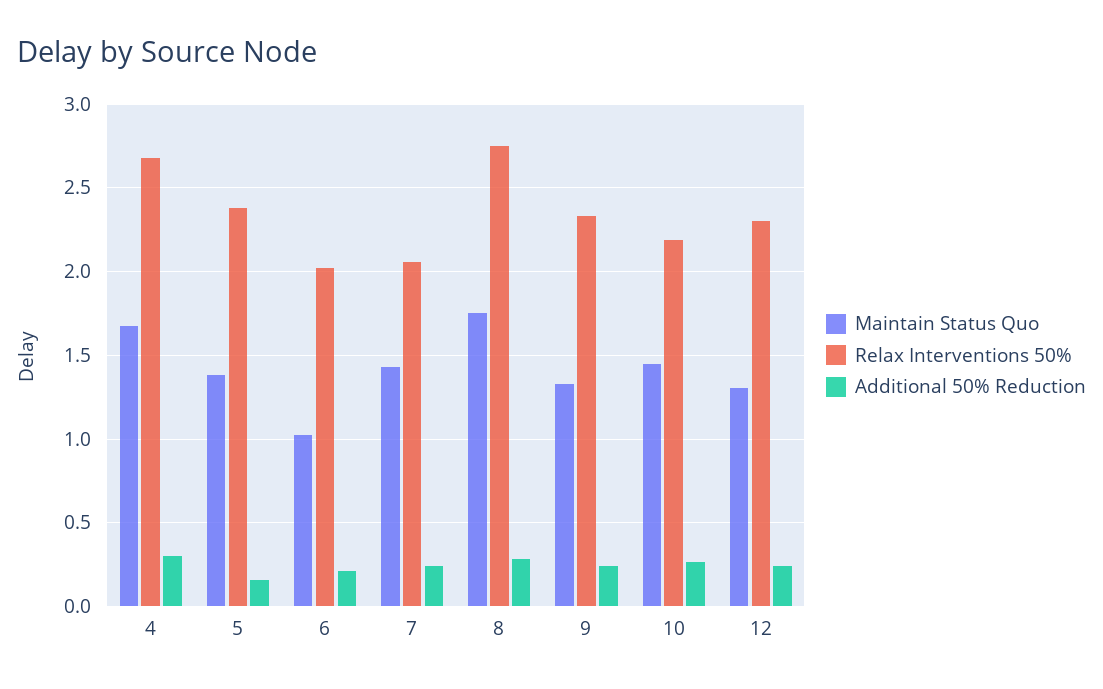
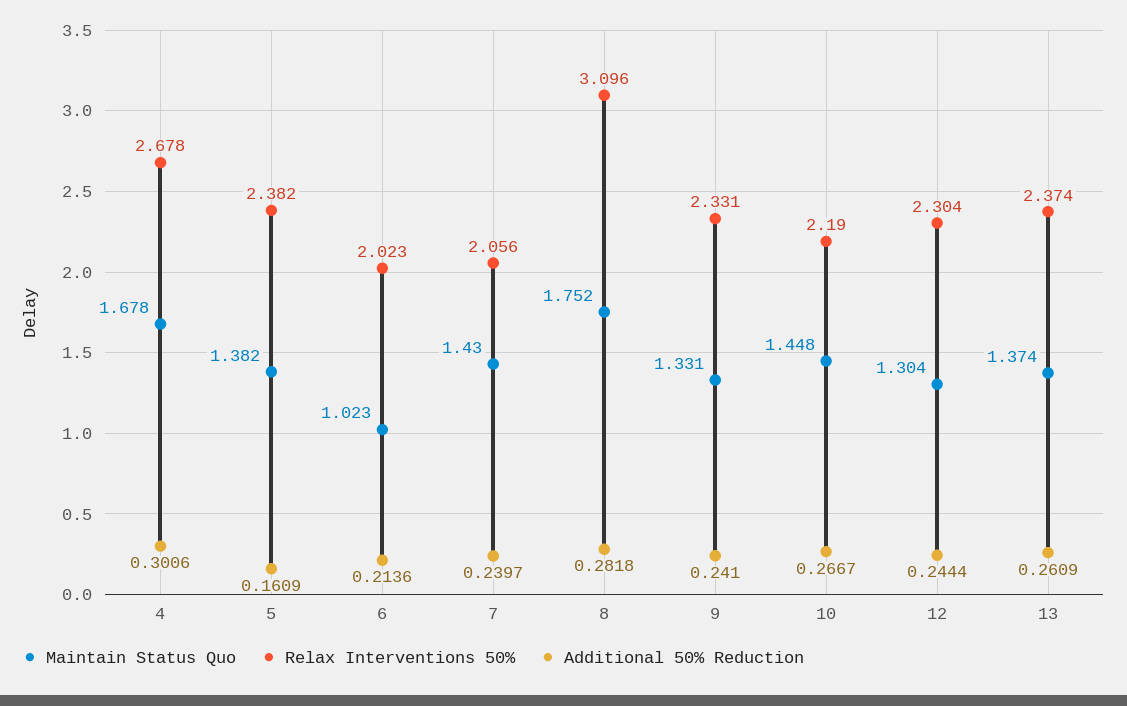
Relax Interventions 50%, 8: 2.75 -> 3.096
Maintain Status Quo, 13: none -> 1.374
Relax Interventions 50%, 13: none -> 2.374
Additional 50% Reduction, 13: none -> 0.2609

